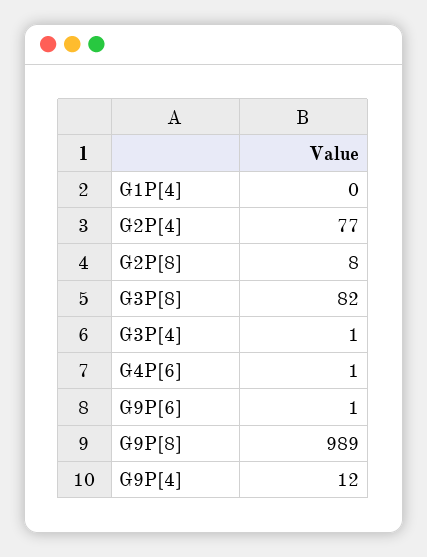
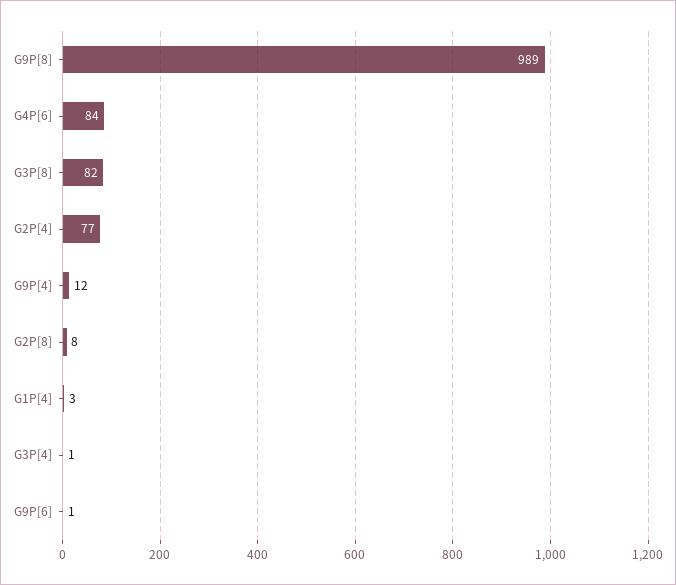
G1P[4]: 0 -> 3
G4P[6]: 1 -> 84

